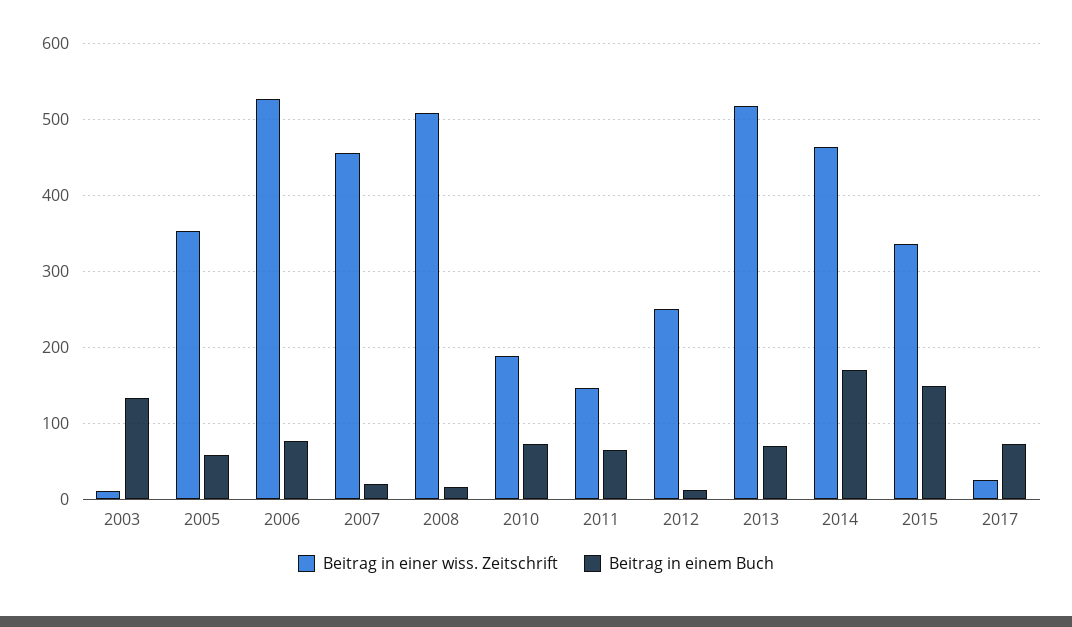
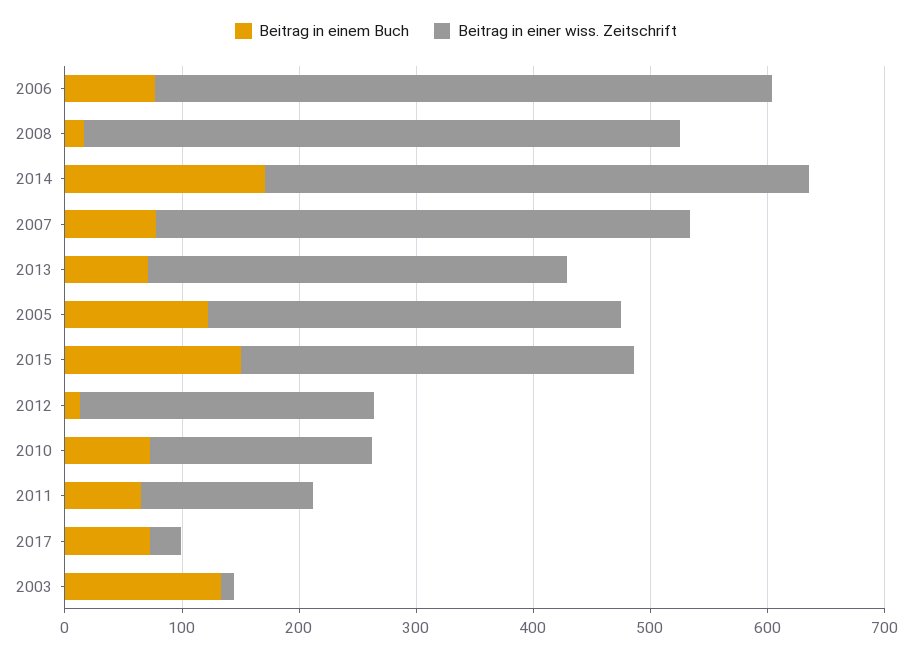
Beitrag in einem Buch, 2005: 60 -> 120
Beitrag in einem Buch, 2007: 20 -> 80
Beitrag in einer wiss. Zeitschrift, 2013: 520 -> 360

